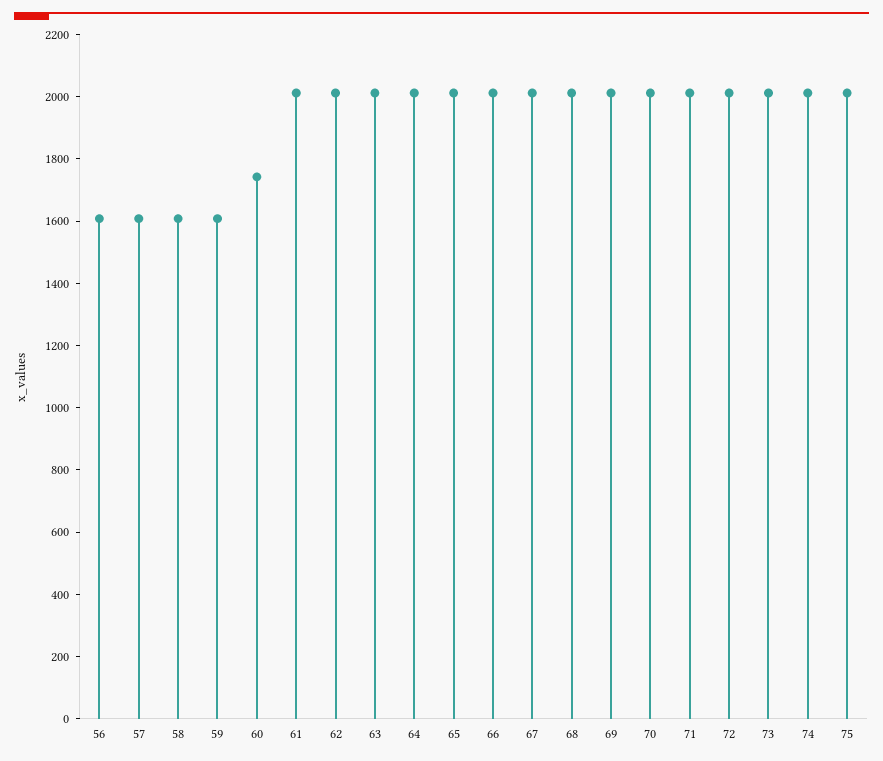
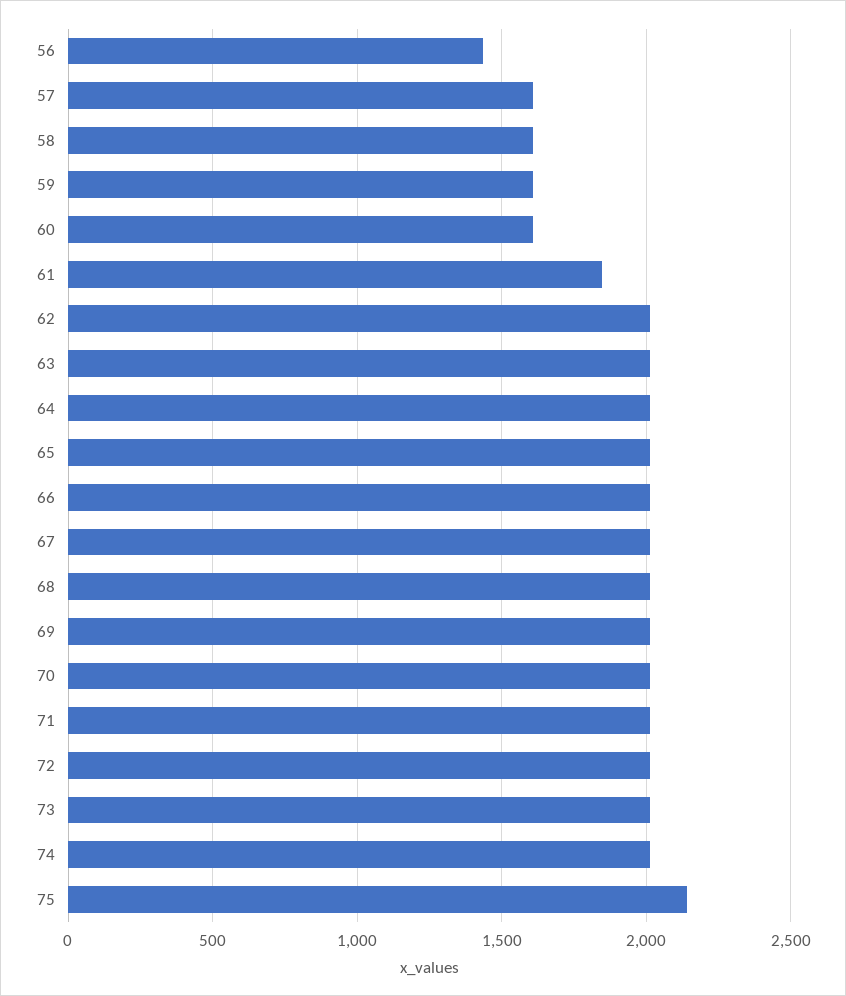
56: 1600 -> 1450
60: 1750 -> 1600
61: 2000 -> 1850
75: 2000 -> 2150

